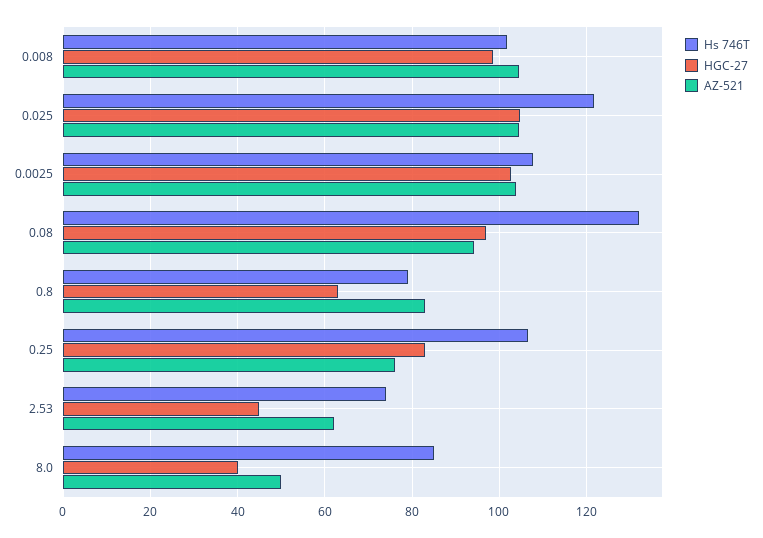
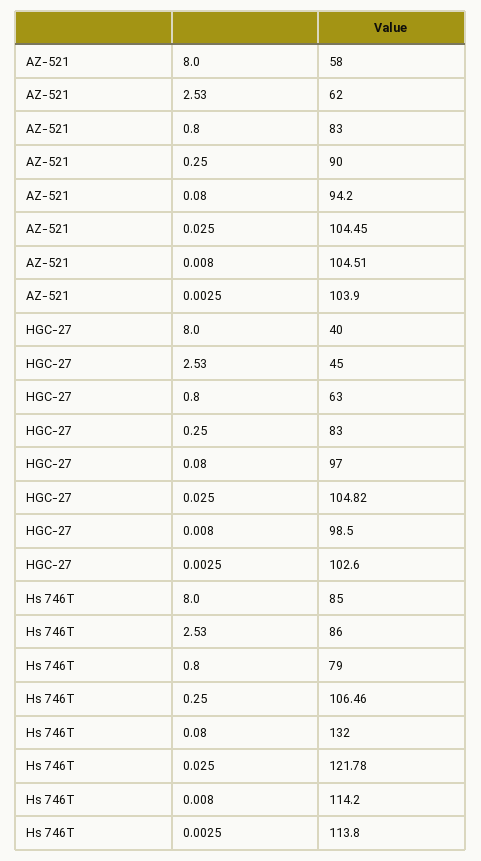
Hs 746T, 0.008: 102 -> 114.2
Hs 746T, 0.0025: 108 -> 113.8
AZ-521, 0.25: 76 -> 90
Hs 746T, 2.53: 74 -> 86
AZ-521, 8.0: 50 -> 58

